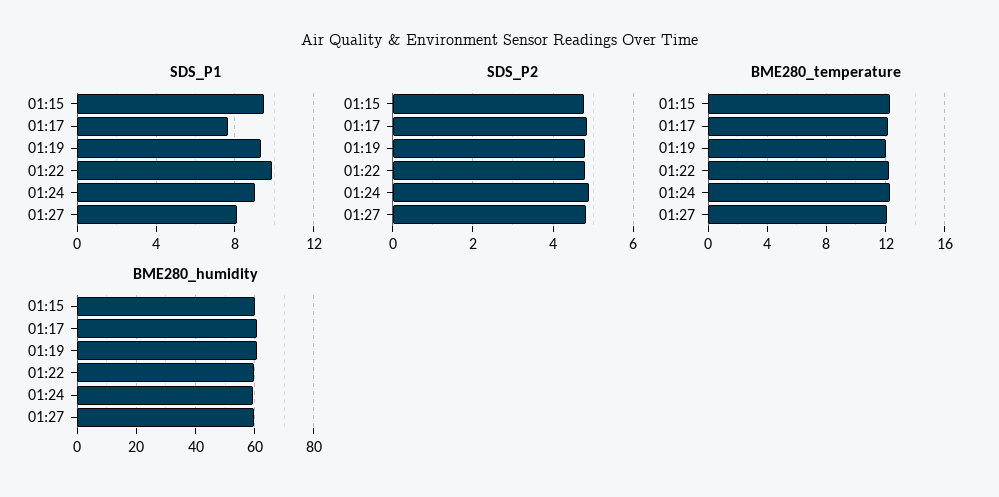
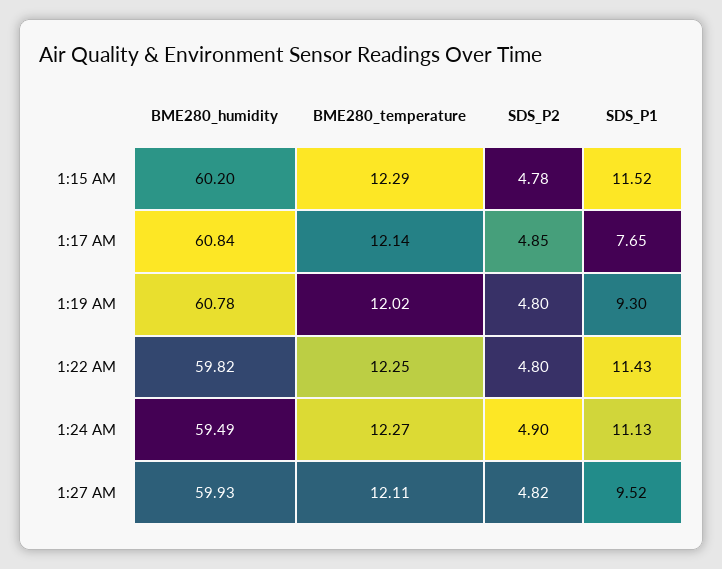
SDS_P1, 01:15: 9.5 -> 11.52
SDS_P1, 01:22: 10 -> 11.43
SDS_P1, 01:24: 9 -> 11.13
SDS_P1, 01:27: 8 -> 9.52

